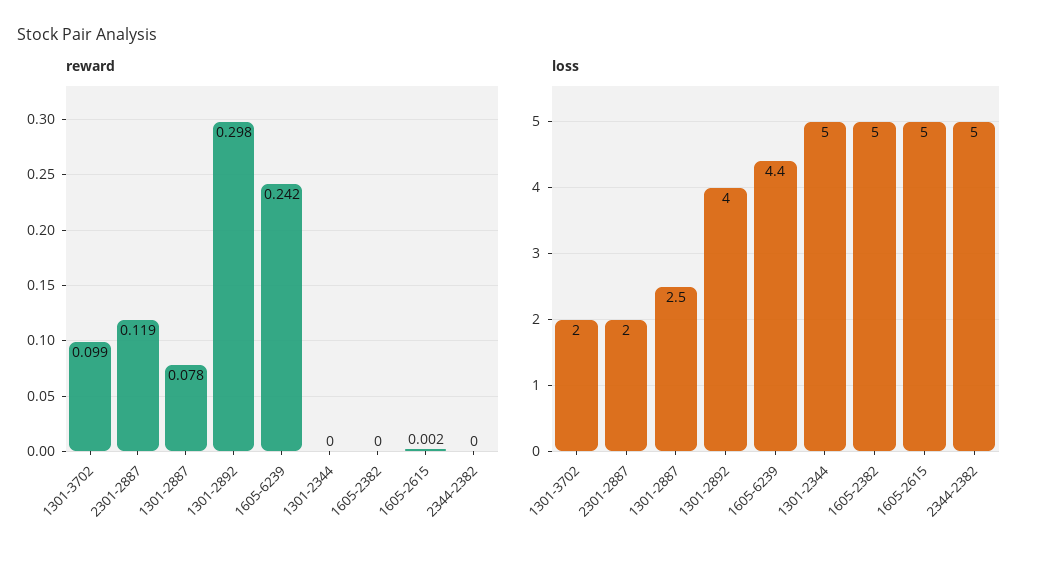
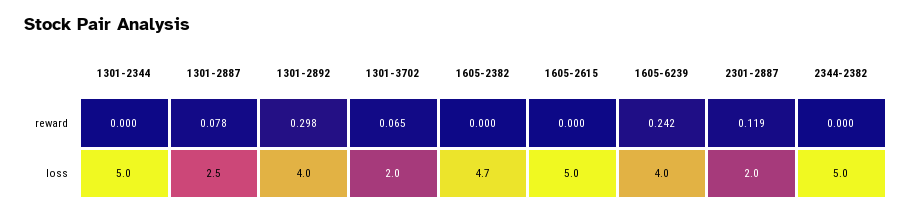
reward, 1301-3702: 0.099 -> 0.065
reward, 1605-2615: 0.002 -> 0
loss, 1605-6239: 4.4 -> 4
loss, 1605-2382: 5 -> 4.7

